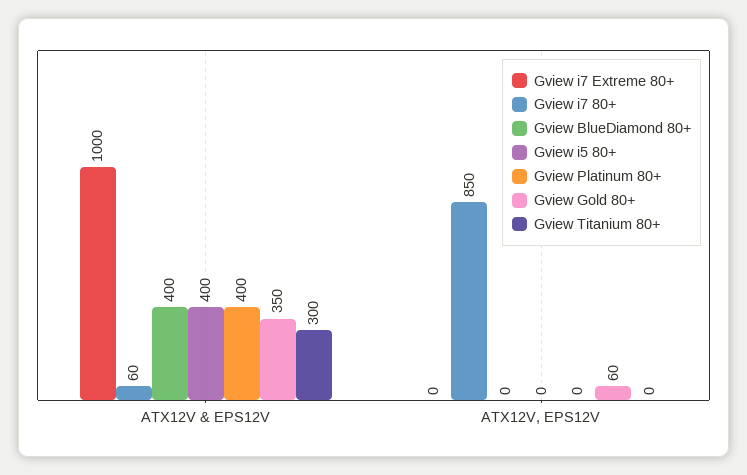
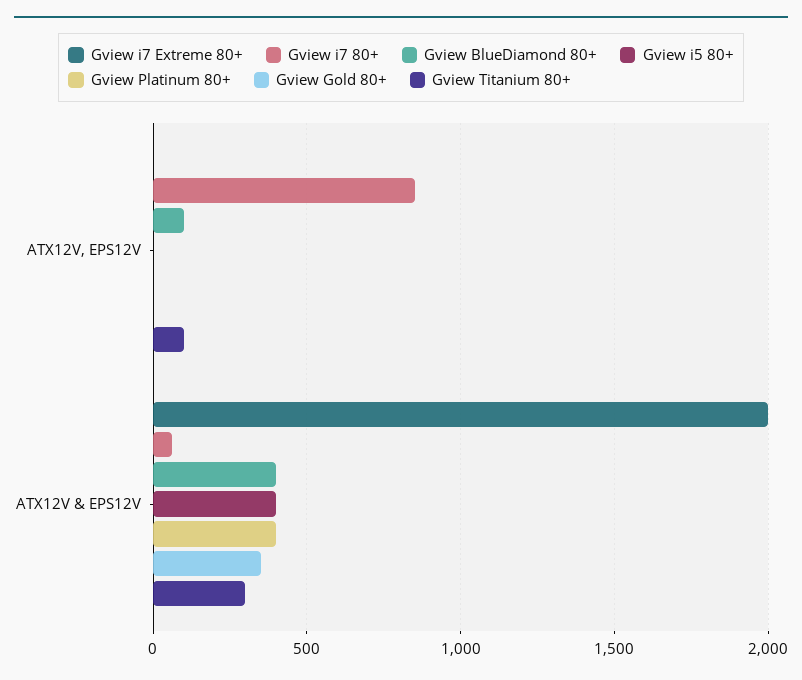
Gview i7 Extreme 80+, ATX12V & EPS12V: 1000 -> 2000
Gview BlueDiamond 80+, ATX12V, EPS12V: 0 -> 100
Gview Gold 80+, ATX12V, EPS12V: 60 -> 0
Gview Titanium 80+, ATX12V, EPS12V: 0 -> 100

